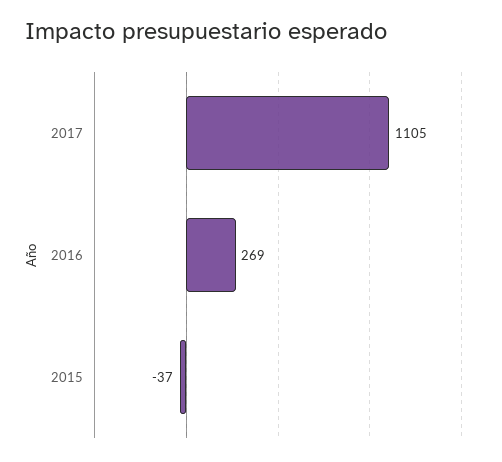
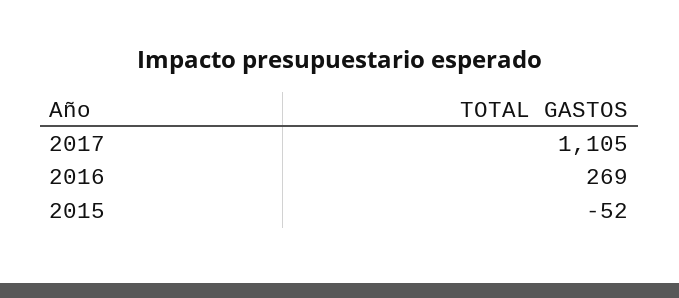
2015: -37 -> -52

